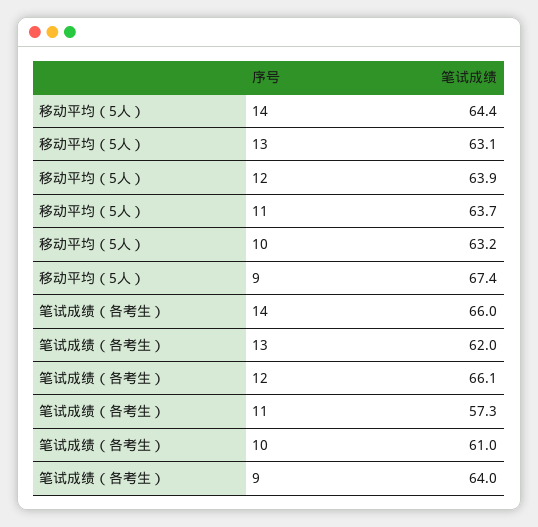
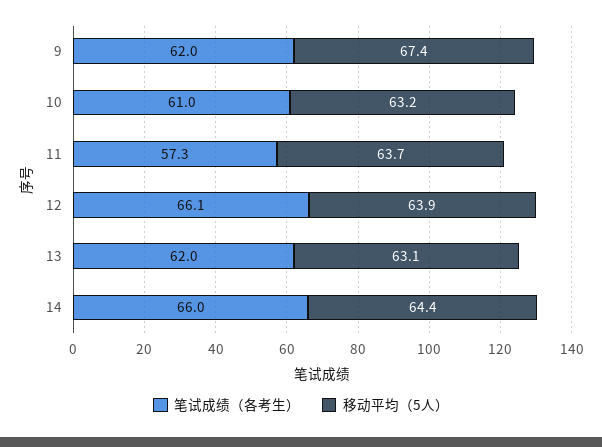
笔试成绩（各考生）, 9: 64 -> 62

